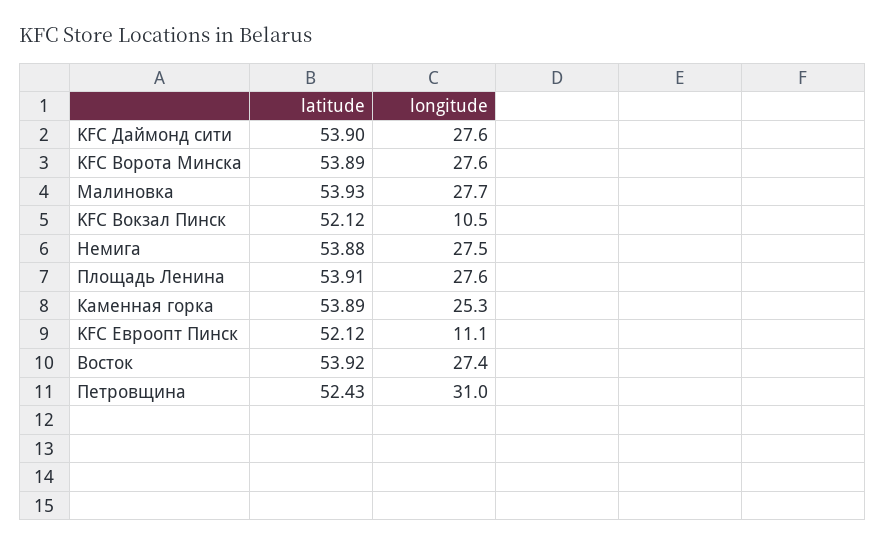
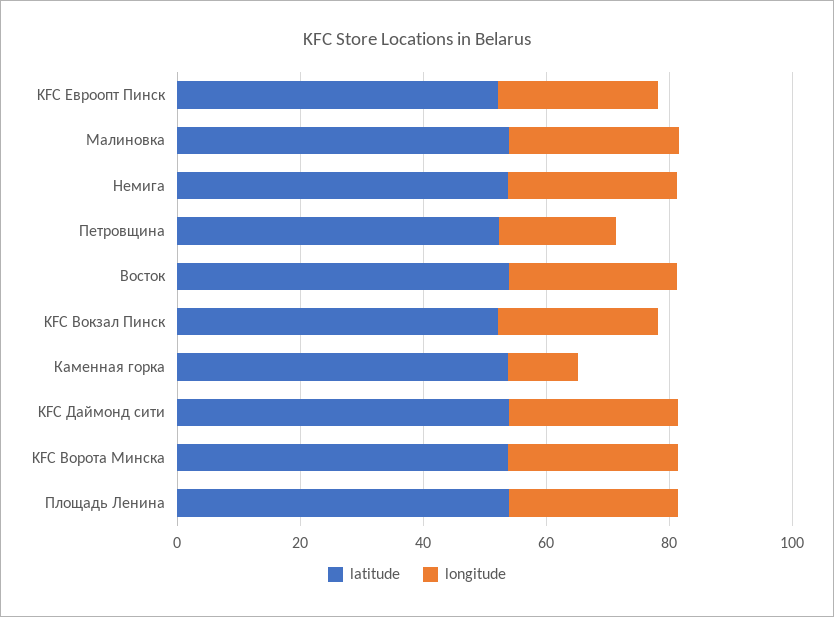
longitude, KFC Вокзал Пинск: 10.5 -> 25
longitude, Каменная горка: 25.3 -> 10
longitude, KFC Евроопт Пинск: 11.1 -> 25
longitude, Петровщина: 31 -> 20

